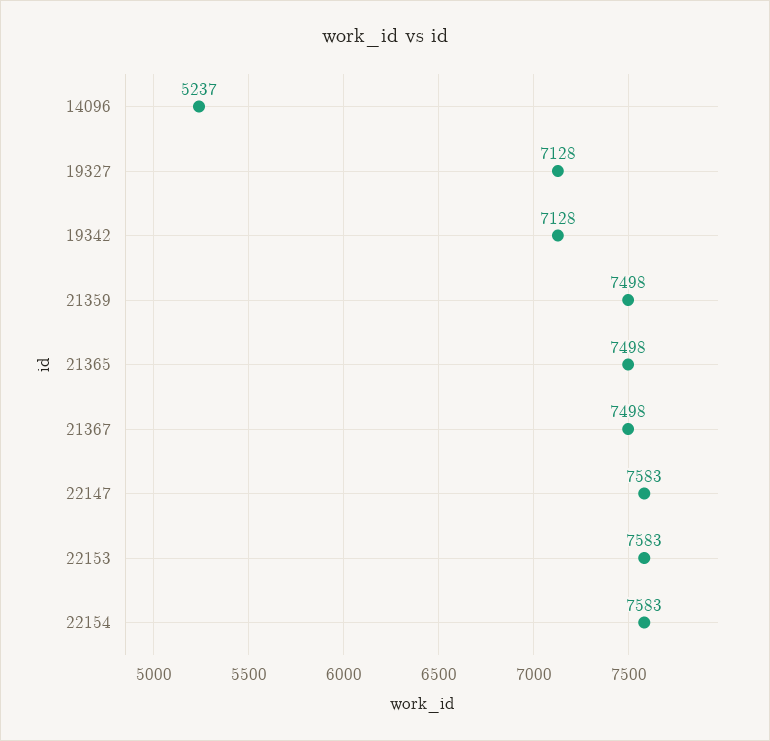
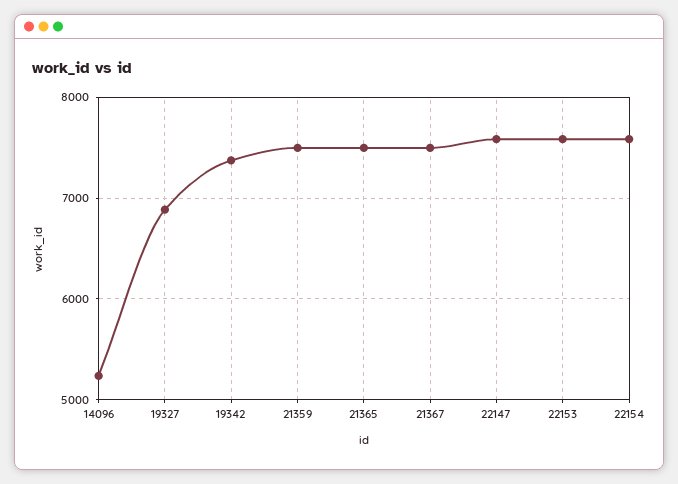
19327: 7128 -> 6900
19342: 7128 -> 7400

